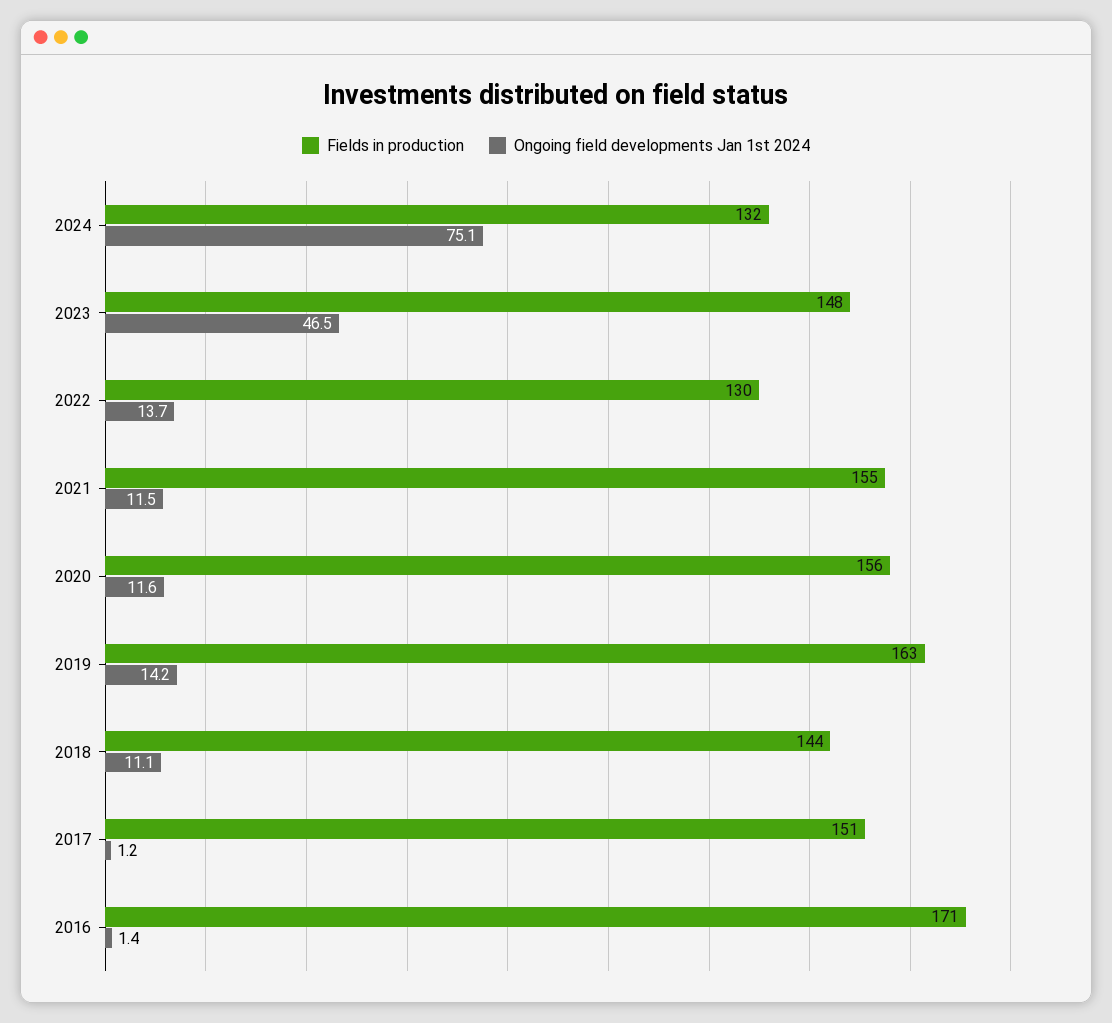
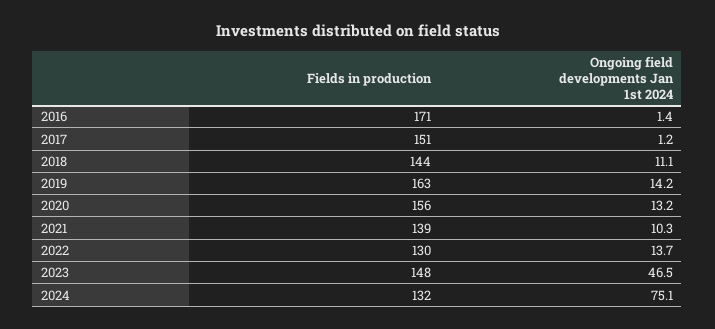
Fields in production, 2021: 155 -> 139
Ongoing field developments Jan 1st 2024, 2021: 11.5 -> 10.3
Ongoing field developments Jan 1st 2024, 2020: 11.6 -> 13.2

